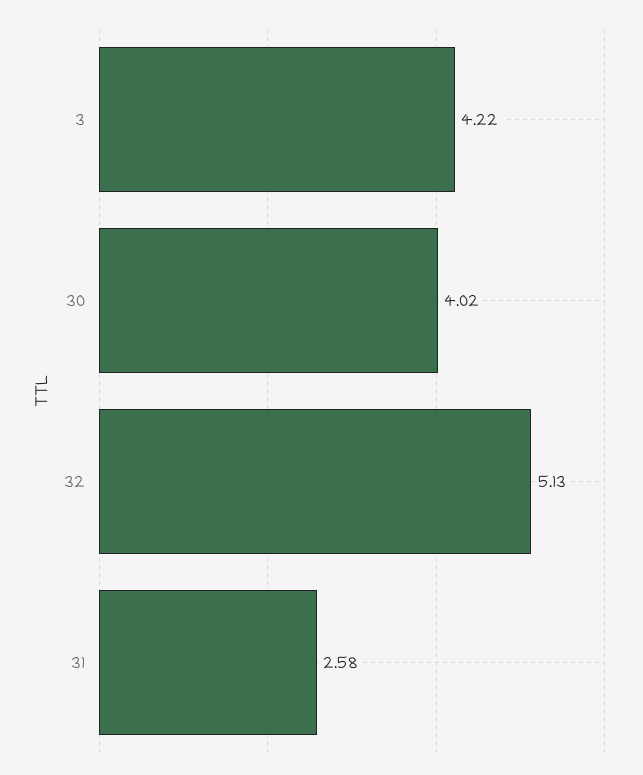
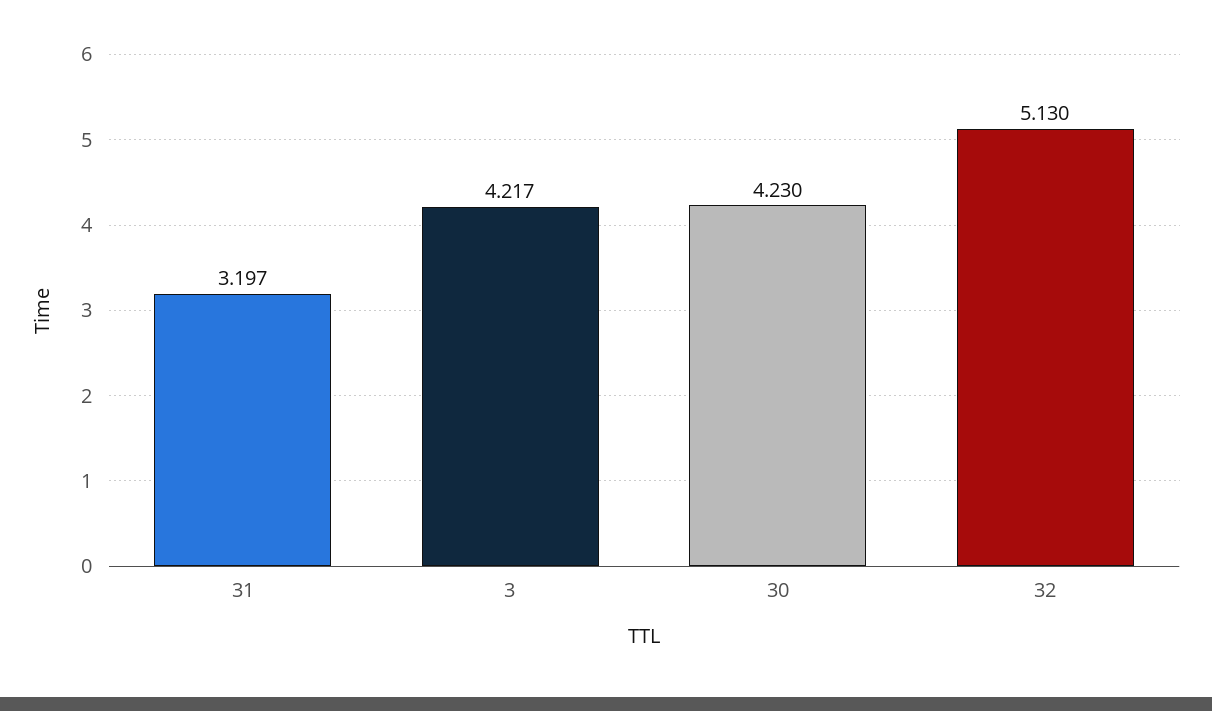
30: 4.02 -> 4.23
31: 2.58 -> 3.197

